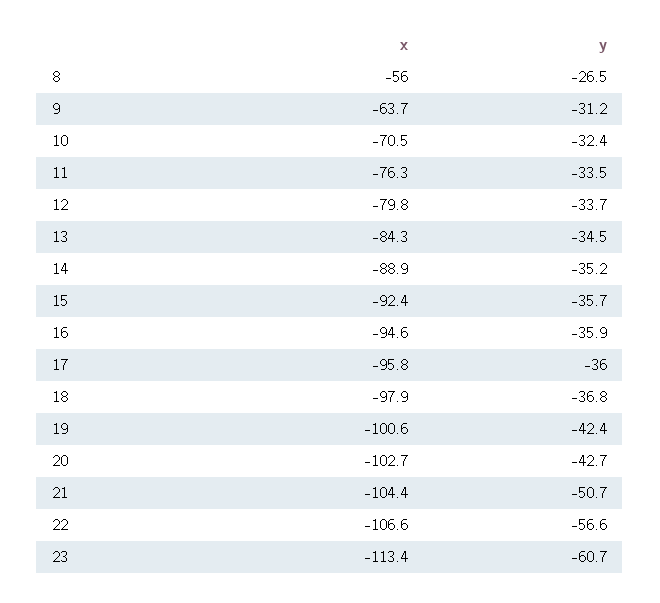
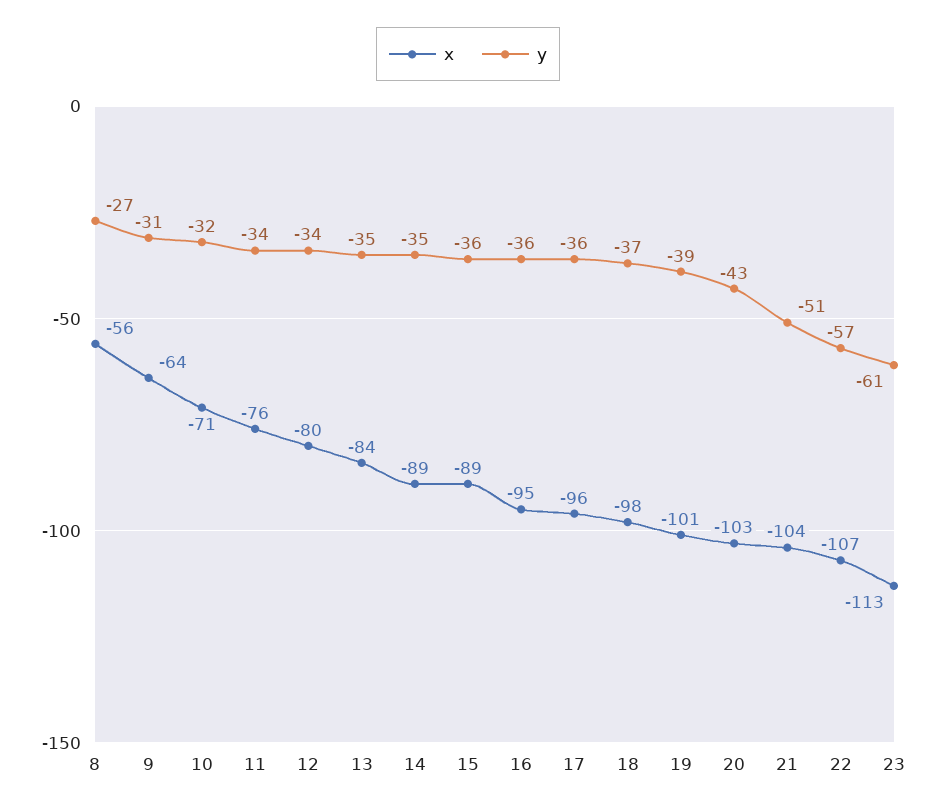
x, 15: -92.4 -> -89
y, 19: -42.4 -> -39

